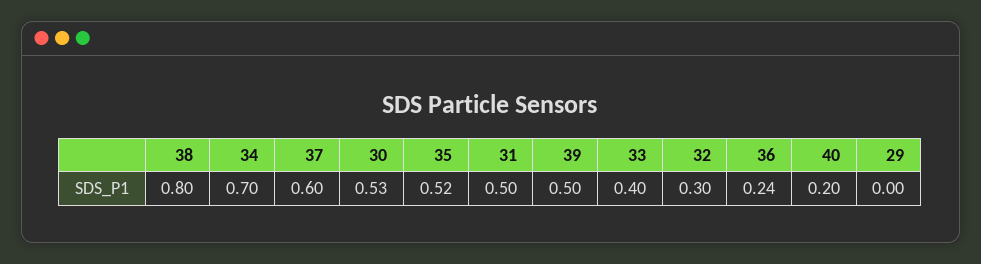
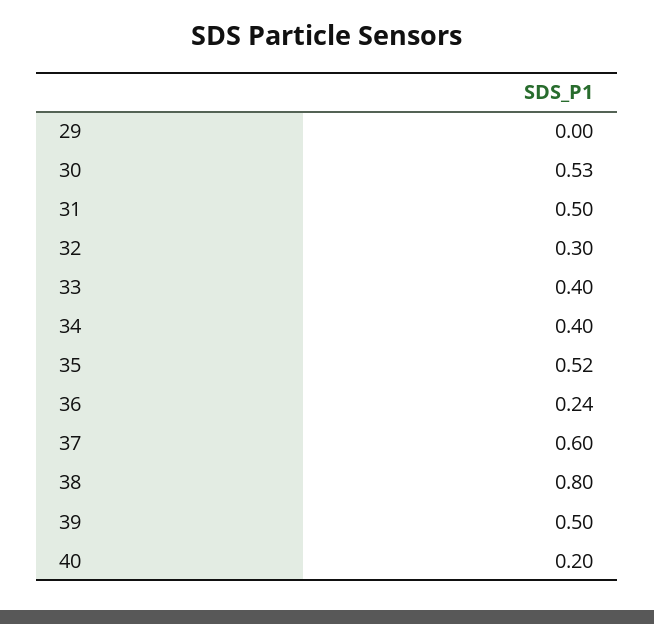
34: 0.7 -> 0.4

